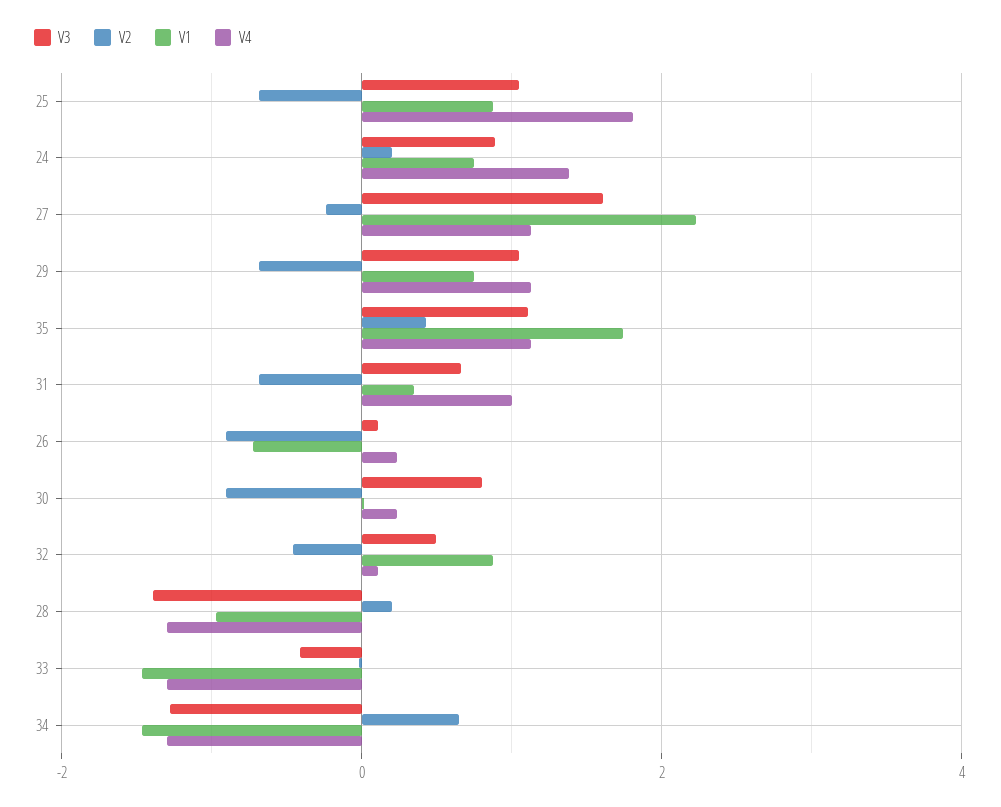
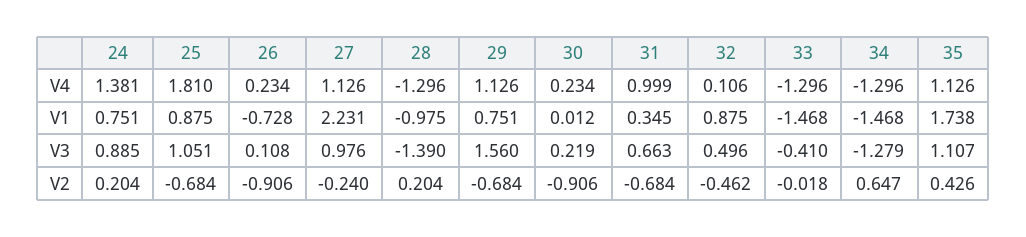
V3, 27: 1.6 -> 0.976
V3, 29: 1 -> 1.56
V3, 30: 0.8 -> 0.219

